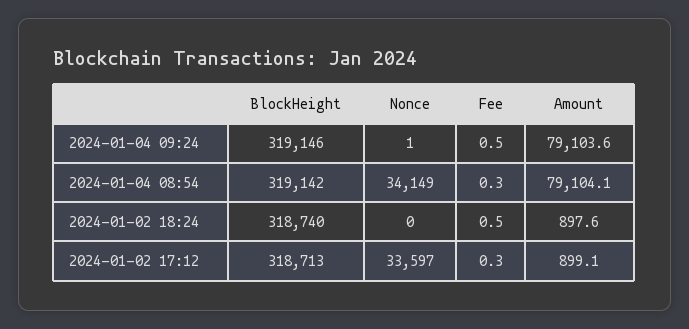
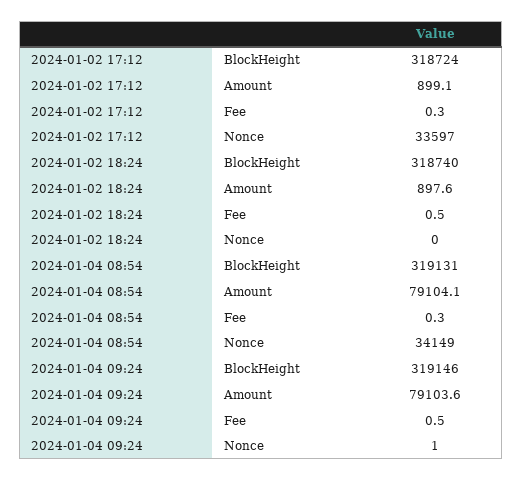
BlockHeight, 2024-01-04 08:54: 319142 -> 319131
BlockHeight, 2024-01-02 17:12: 318713 -> 318724

